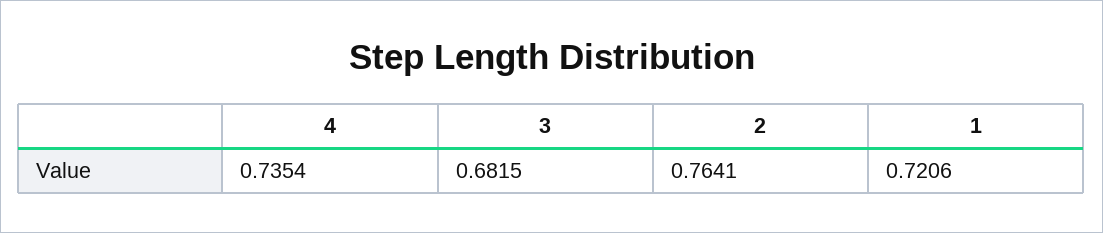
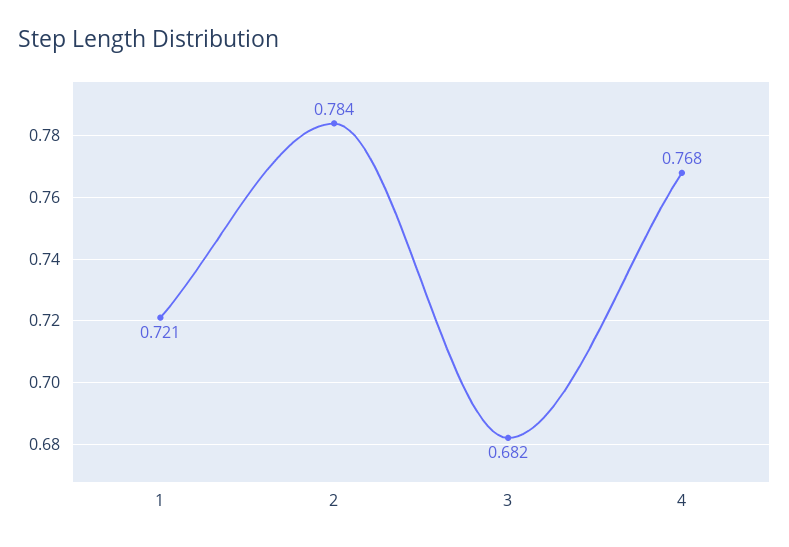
4: 0.7354 -> 0.768
2: 0.7641 -> 0.784

